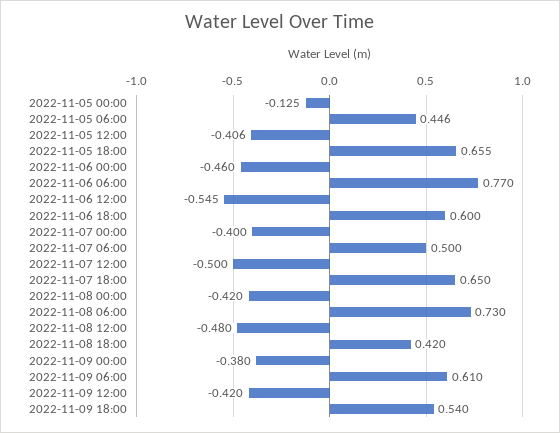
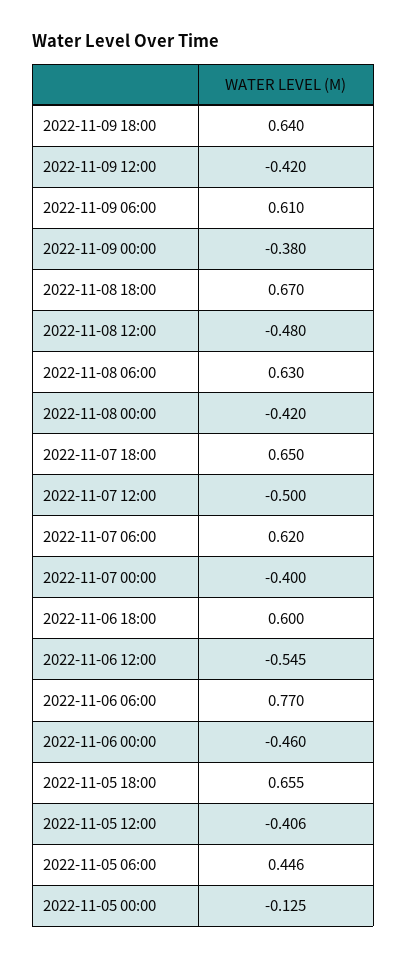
2022-11-07 06:00: 0.5 -> 0.62
2022-11-08 06:00: 0.73 -> 0.63
2022-11-08 18:00: 0.42 -> 0.67
2022-11-09 18:00: 0.54 -> 0.64

